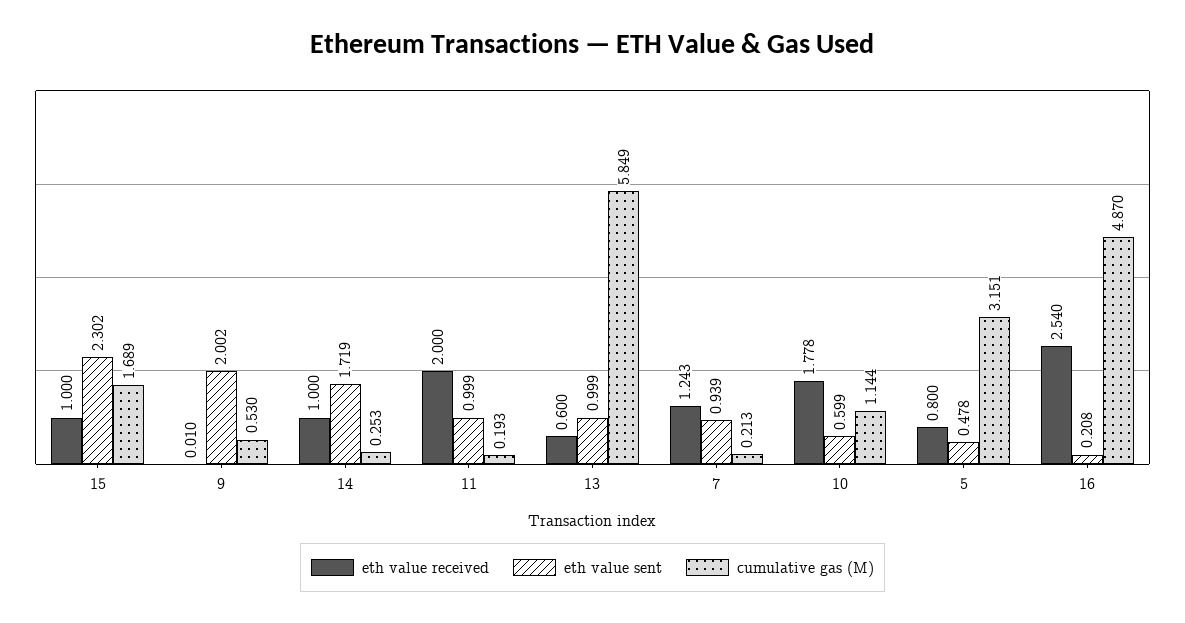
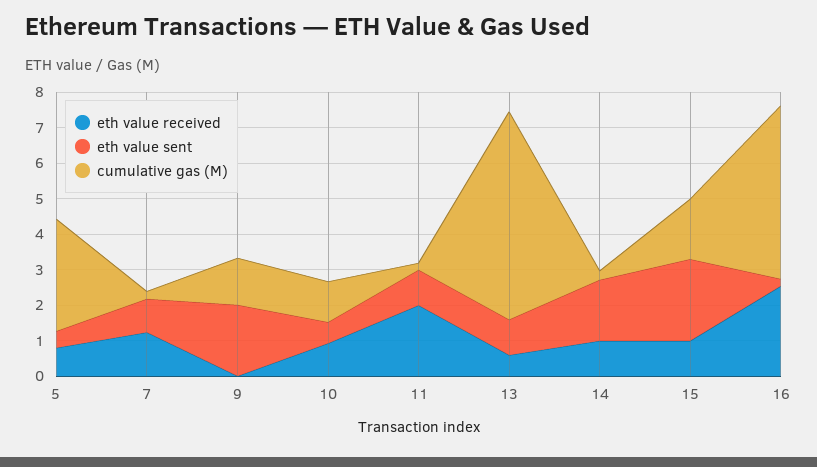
cumulative gas (M), 9: 0.53 -> 1.25
eth value received, 10: 1.778 -> 1

